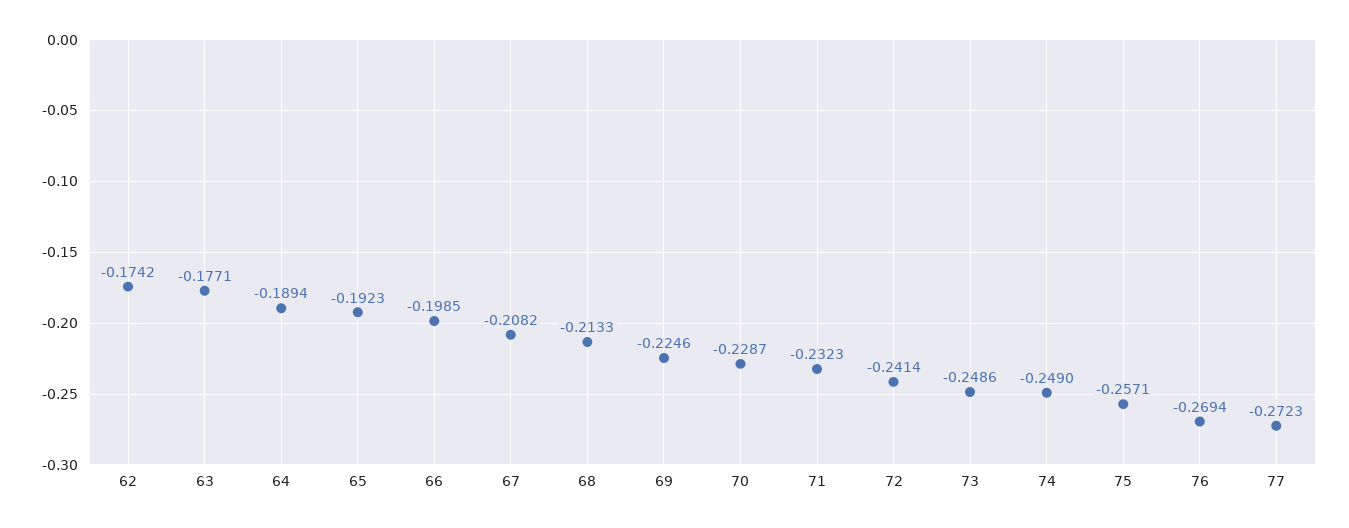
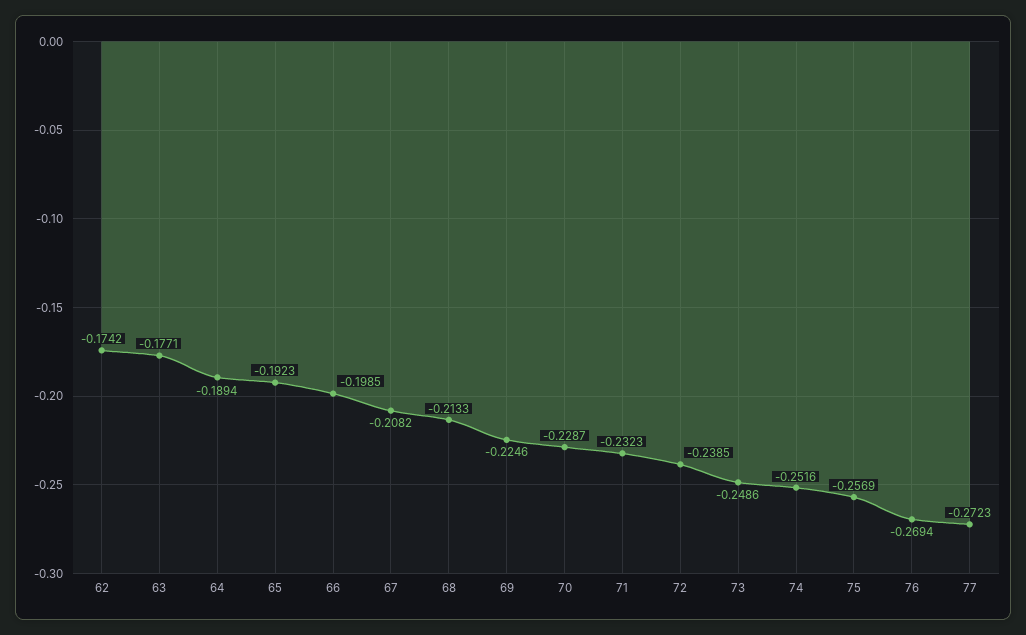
72: -0.2414 -> -0.2385
74: -0.249 -> -0.2516
75: -0.2571 -> -0.2569

